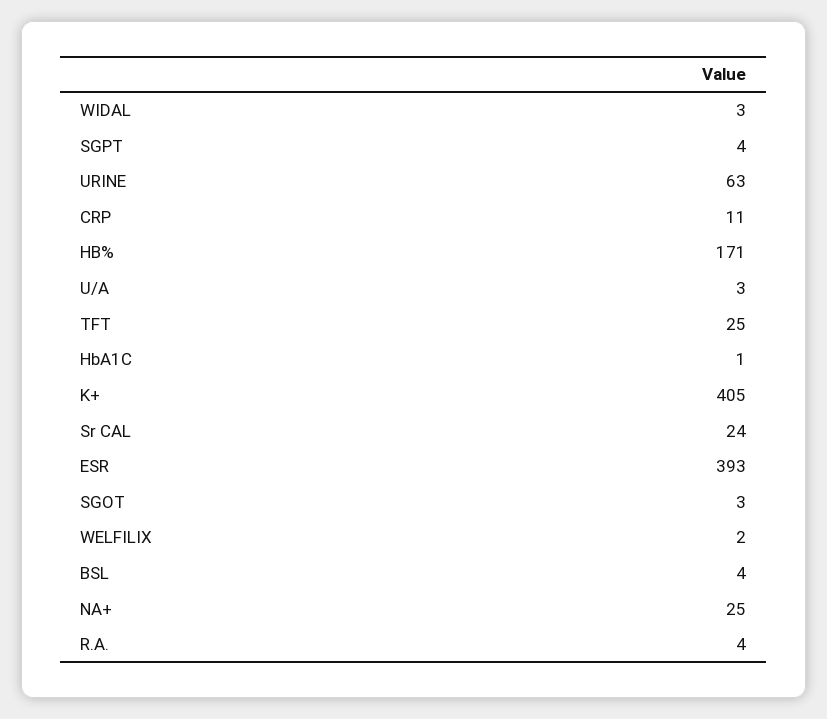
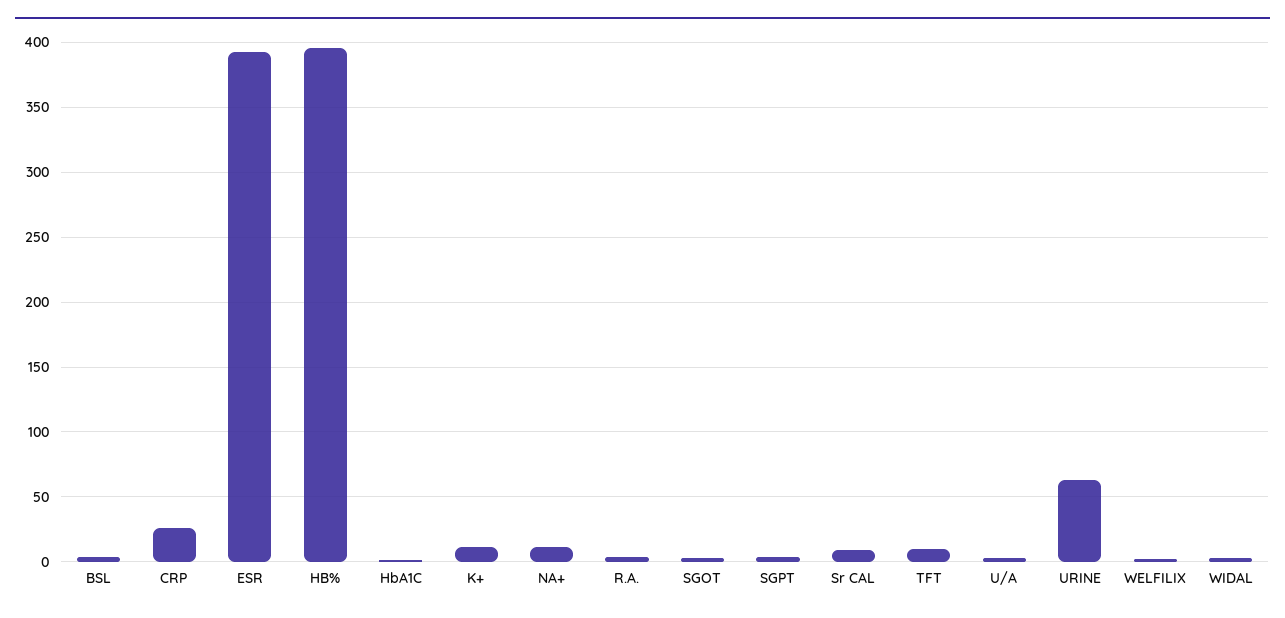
CRP: 11 -> 25
HB%: 171 -> 395
TFT: 25 -> 10
K+: 405 -> 10
Sr CAL: 24 -> 10
NA+: 25 -> 10

